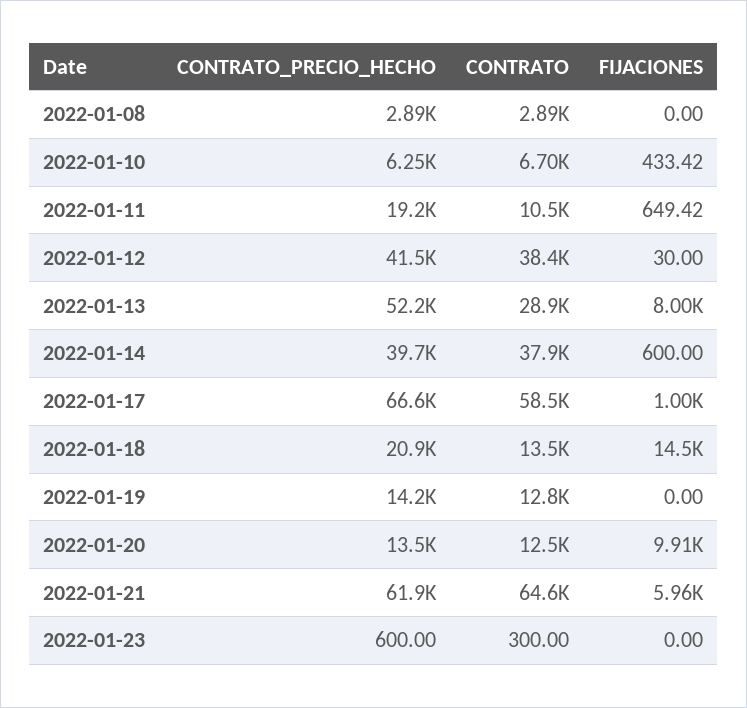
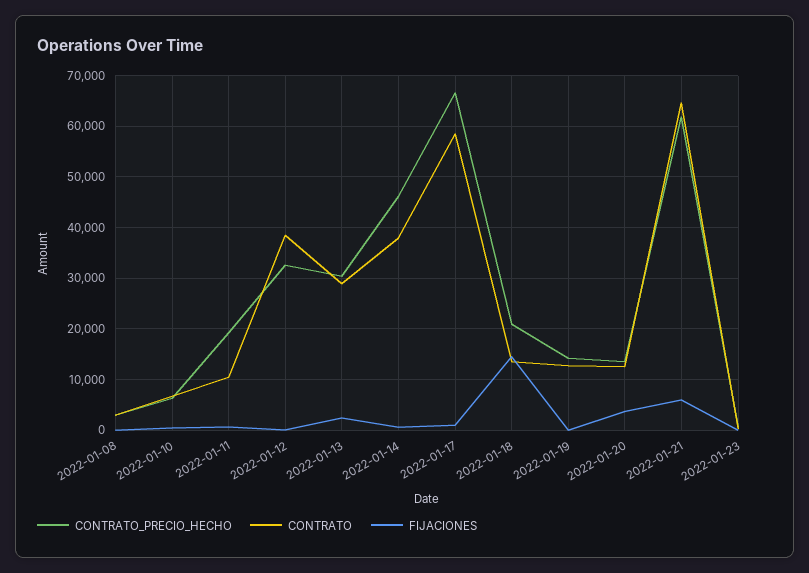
CONTRATO_PRECIO_HECHO, 2022-01-12: 41500 -> 32000
CONTRATO_PRECIO_HECHO, 2022-01-13: 52200 -> 30000
FIJACIONES, 2022-01-13: 8000 -> 2000
CONTRATO_PRECIO_HECHO, 2022-01-14: 39700 -> 46000
FIJACIONES, 2022-01-20: 9910 -> 4000

